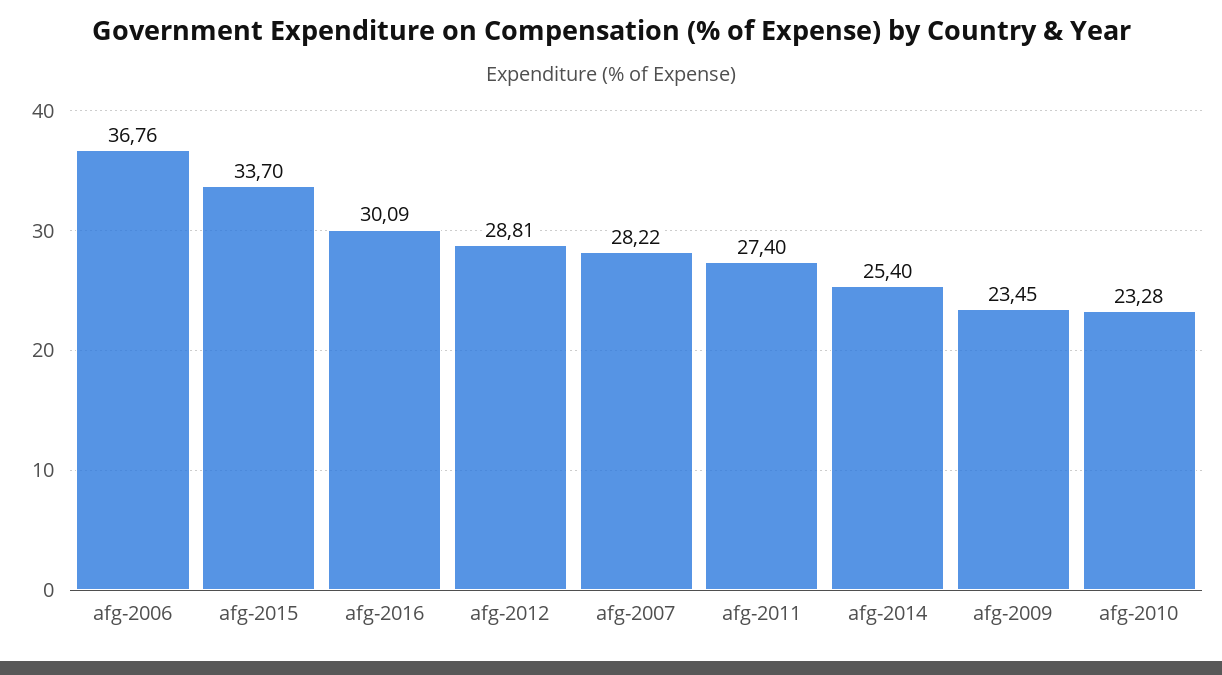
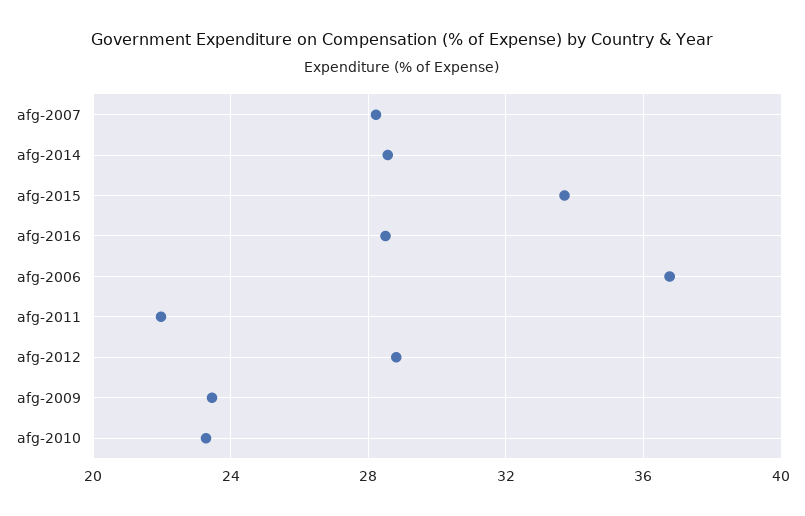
afg-2016: 30.09 -> 28.5
afg-2011: 27.4 -> 22
afg-2014: 25.4 -> 28.5

